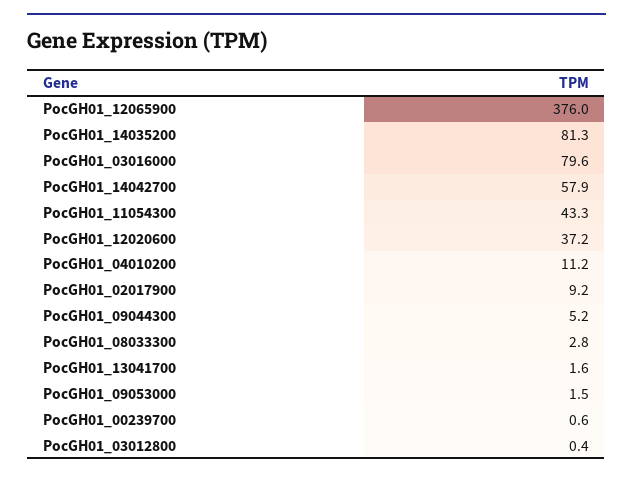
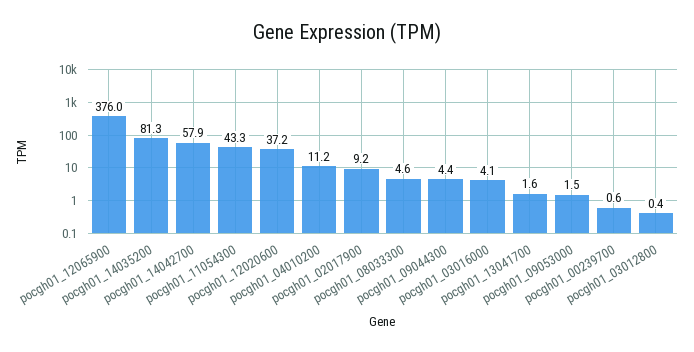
PocGH01_03016000: 79.6 -> 4.1
PocGH01_09044300: 5.2 -> 4.4
PocGH01_08033300: 2.8 -> 4.6

